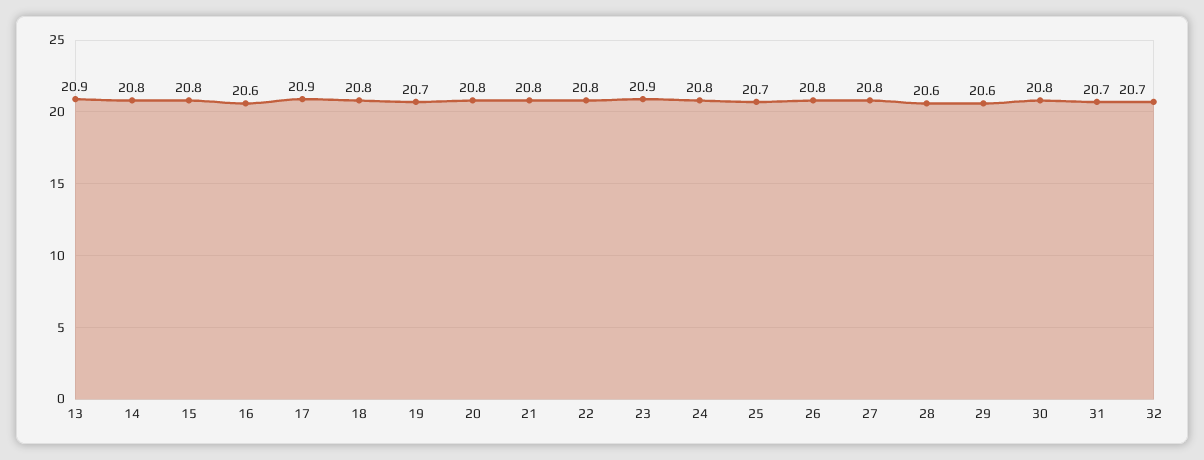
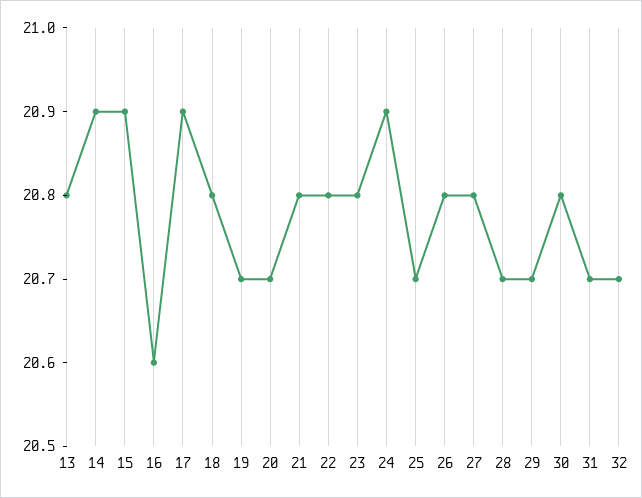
13: 20.9 -> 20.8
14: 20.8 -> 20.9
15: 20.8 -> 20.9
20: 20.8 -> 20.7
23: 20.9 -> 20.8
24: 20.8 -> 20.9
28: 20.6 -> 20.7
29: 20.6 -> 20.7

